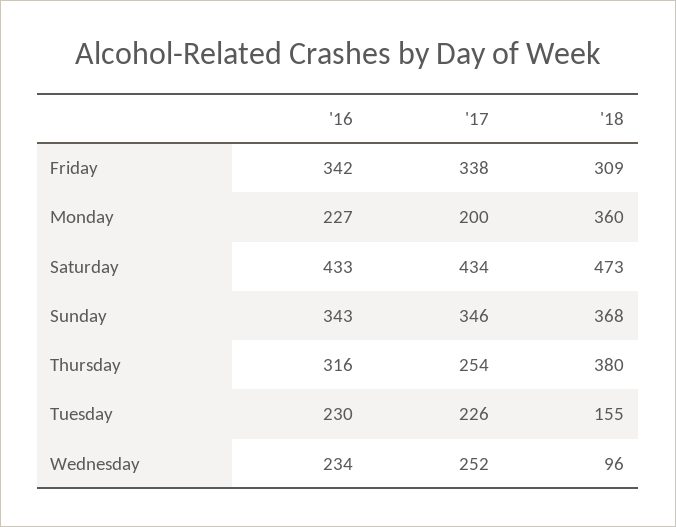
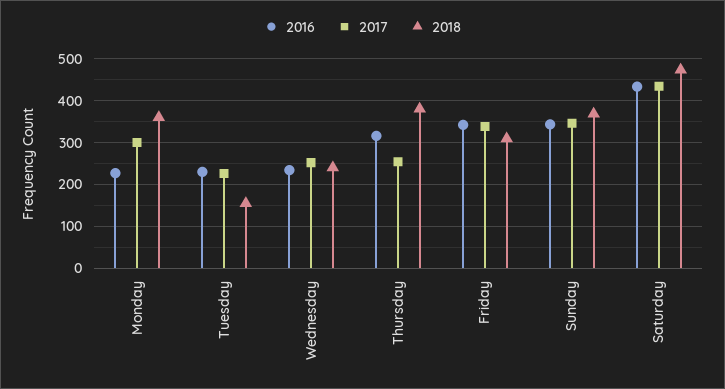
'17, Monday: 200 -> 300
'18, Wednesday: 96 -> 240

